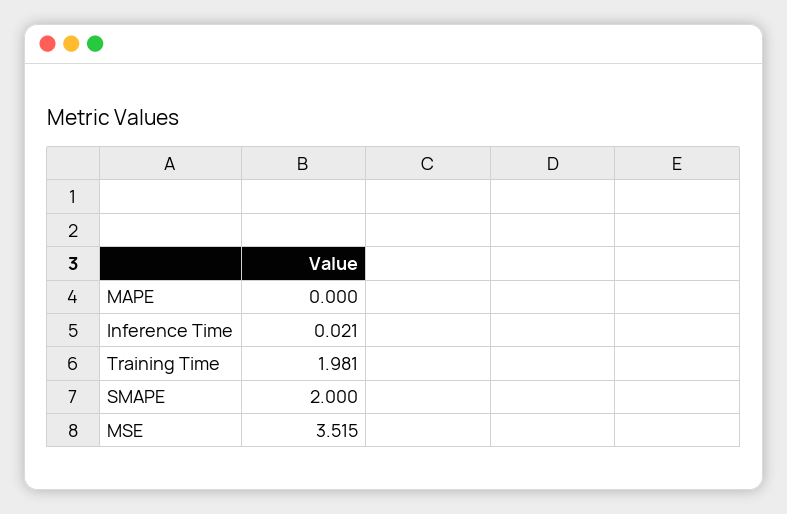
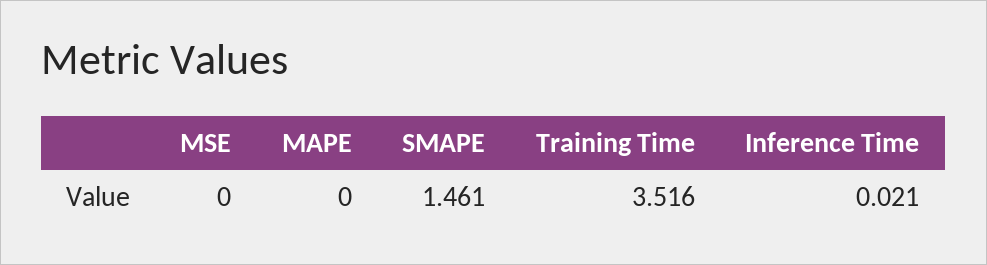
Training Time: 1.981 -> 3.516
SMAPE: 2 -> 1.461
MSE: 3.515 -> 0

